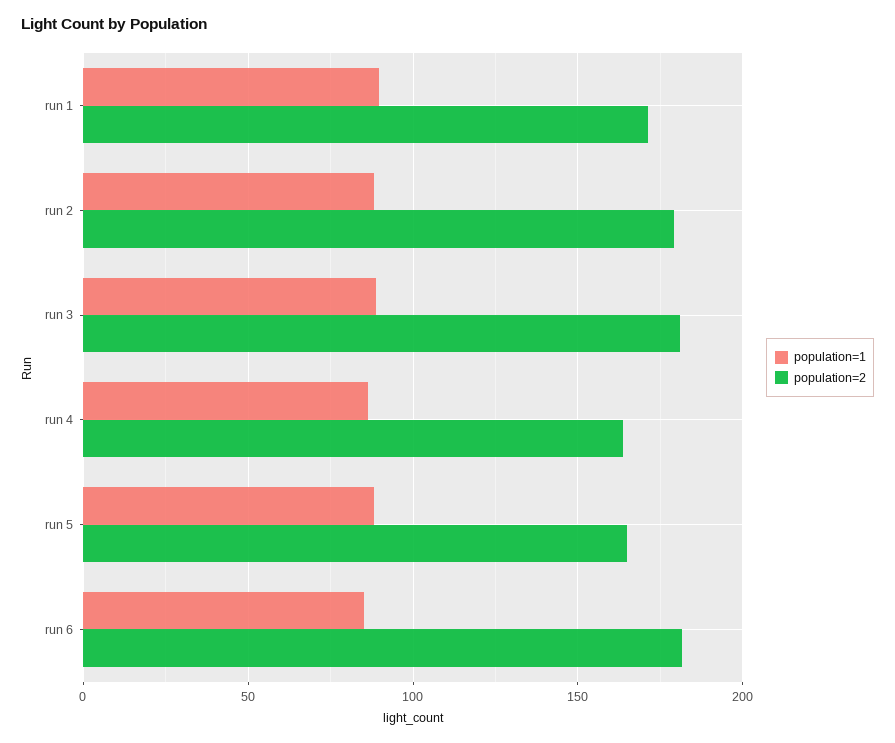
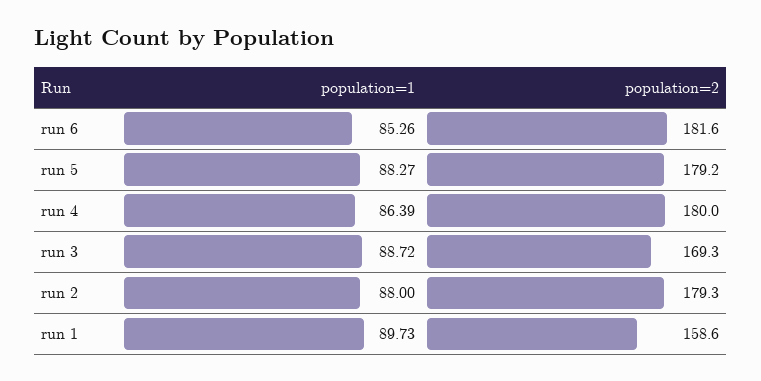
population=2, run 1: 170 -> 158.6
population=2, run 3: 180 -> 169.3
population=2, run 4: 165 -> 180
population=2, run 5: 165 -> 179.2

